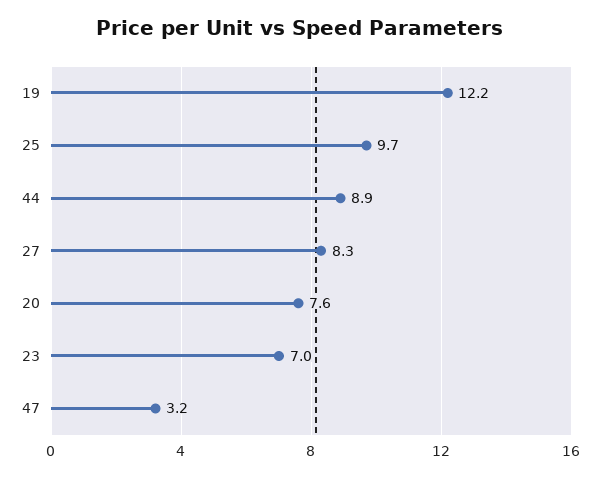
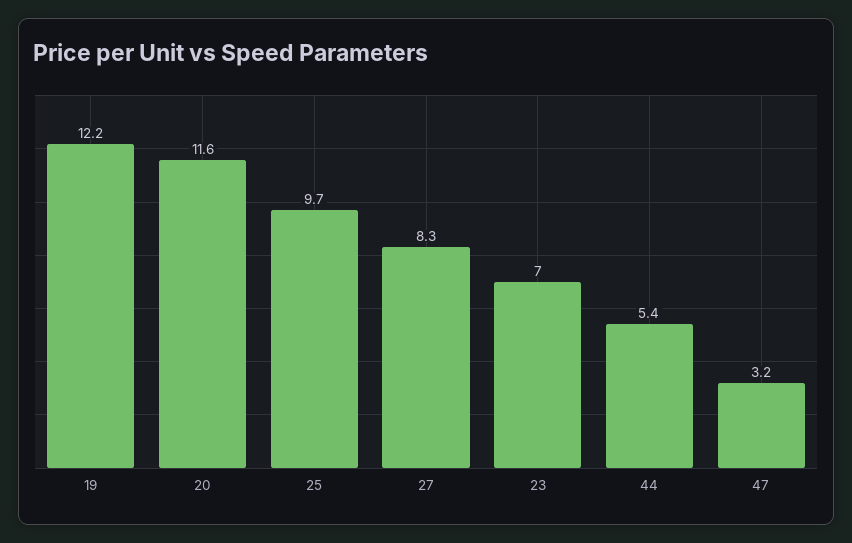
44: 8.9 -> 5.4
20: 7.6 -> 11.6

